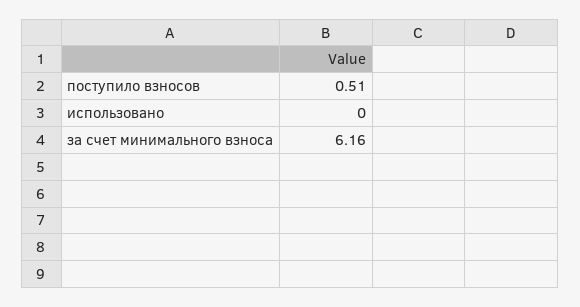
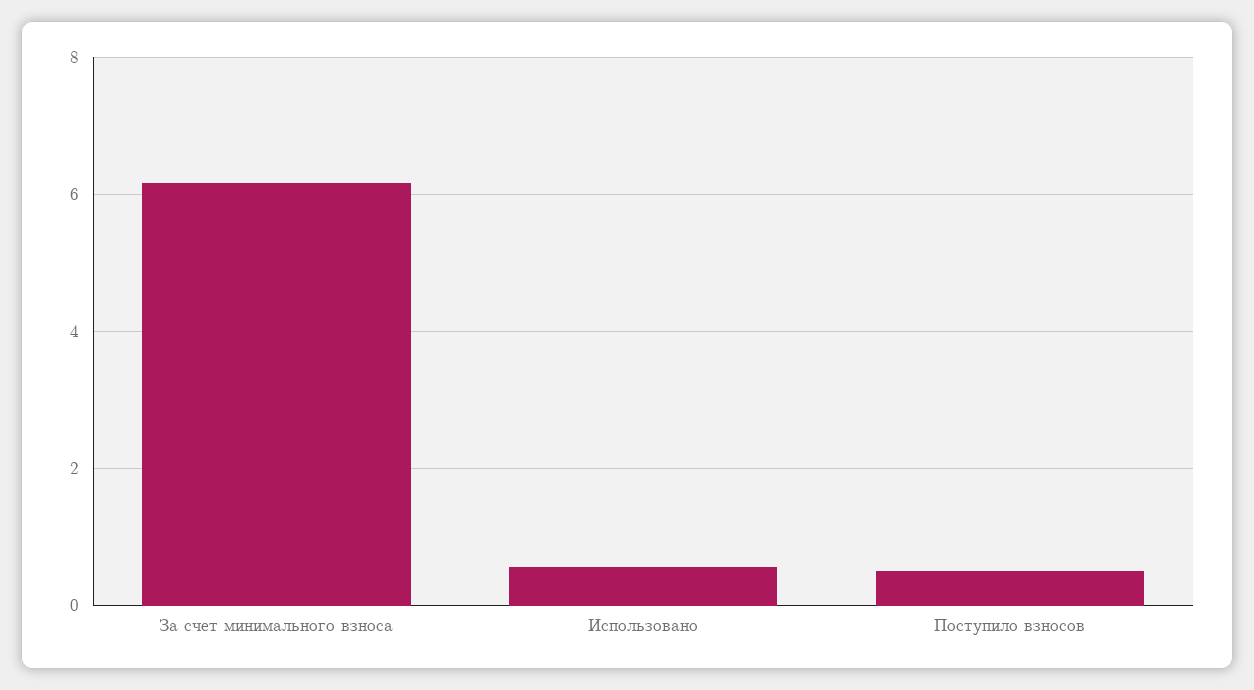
использовано: 0 -> 0.6

